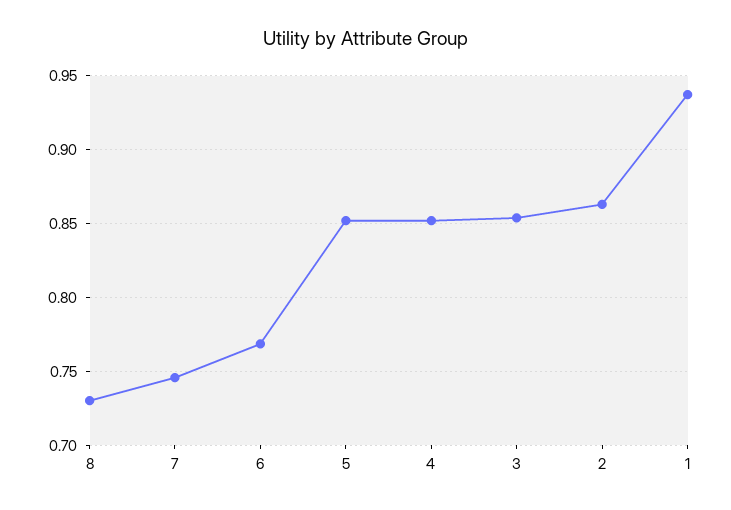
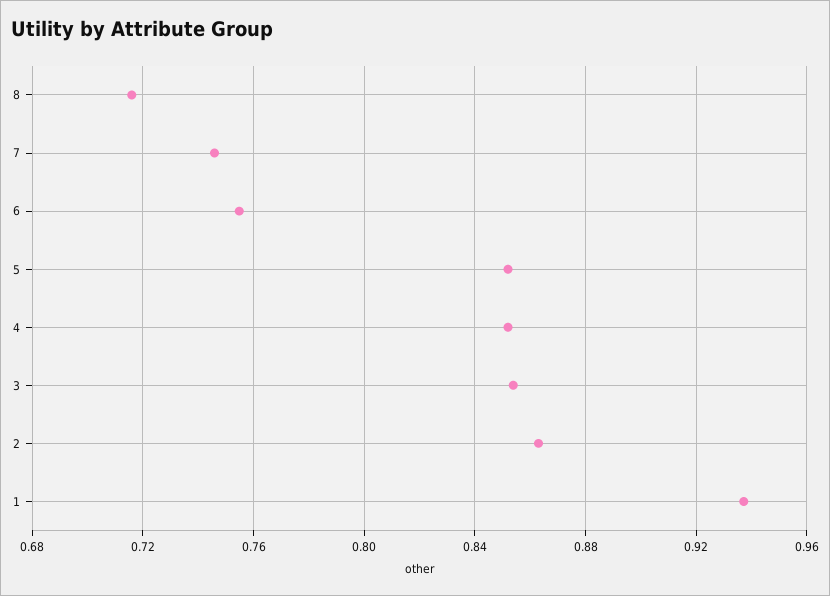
8: 0.73 -> 0.715
6: 0.77 -> 0.755

